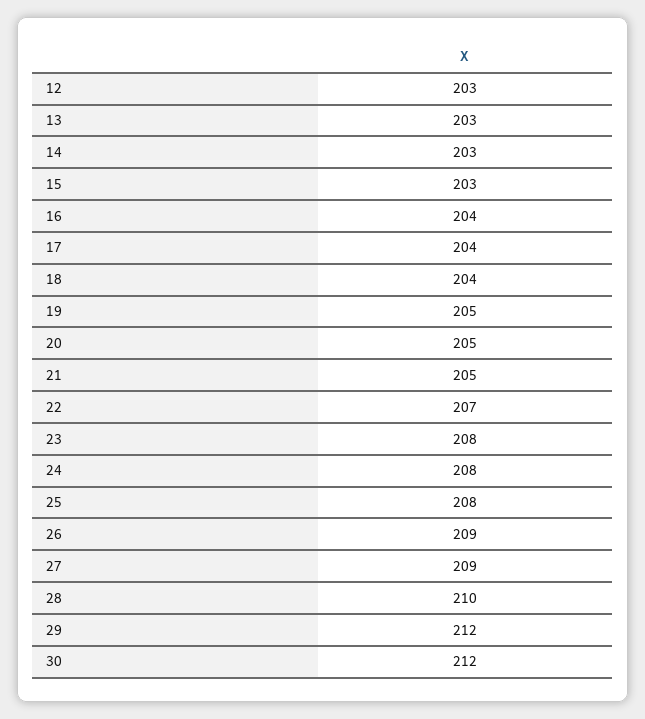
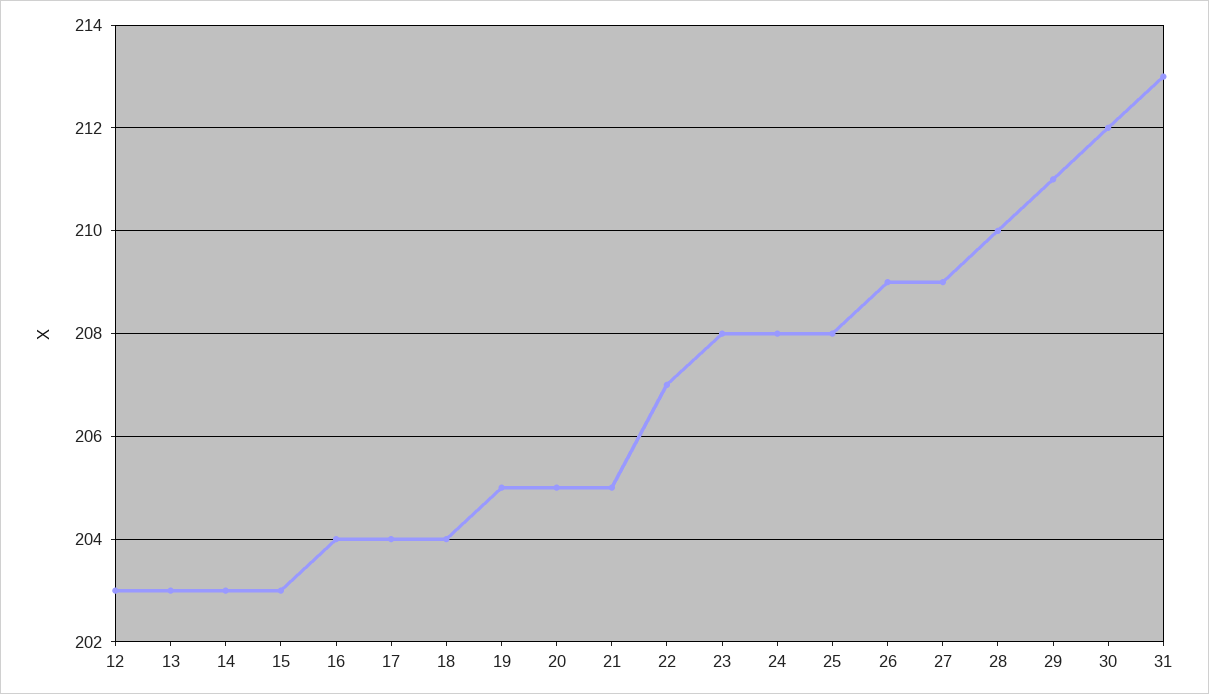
29: 212 -> 211
31: none -> 213

